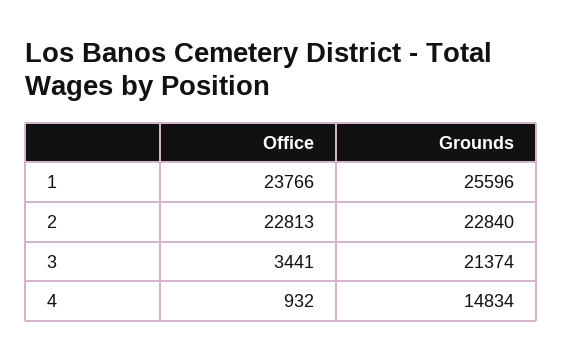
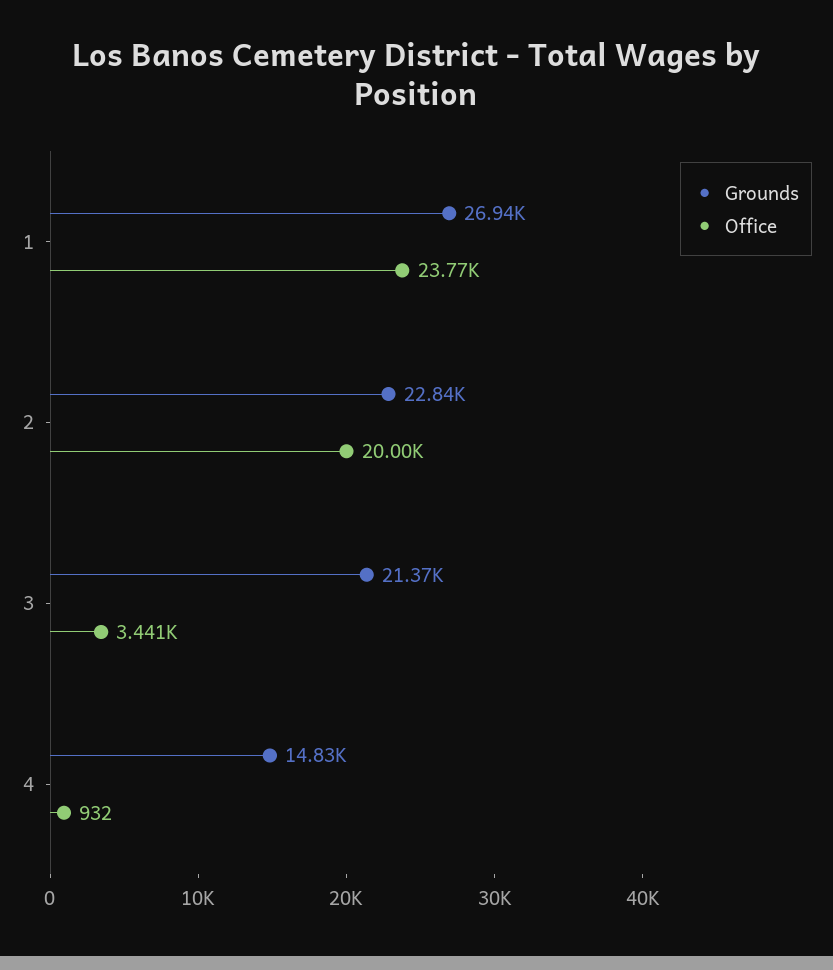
Grounds, 1: 25596 -> 26940
Office, 2: 22813 -> 20000

